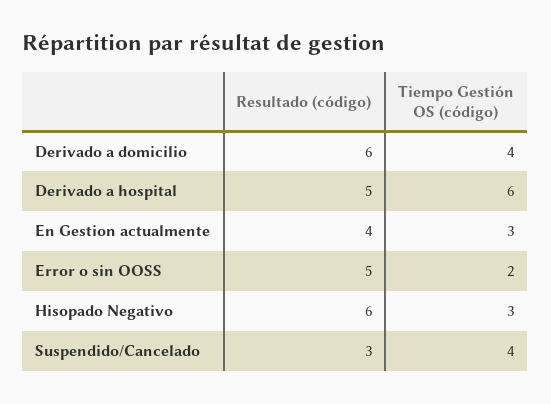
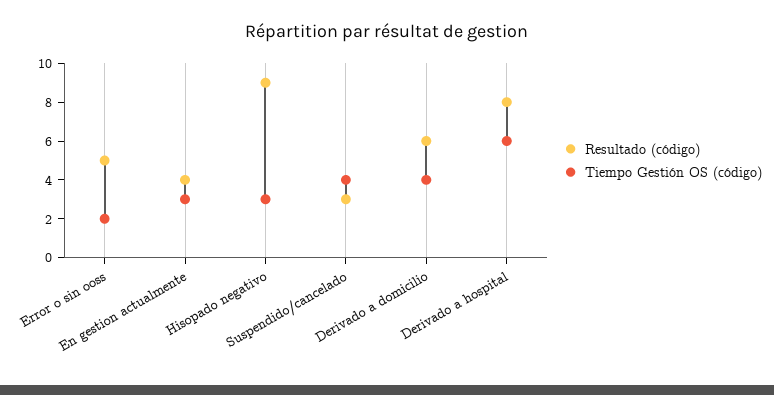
Resultado (código), Derivado a hospital: 5 -> 8
Resultado (código), Hisopado Negativo: 6 -> 9

